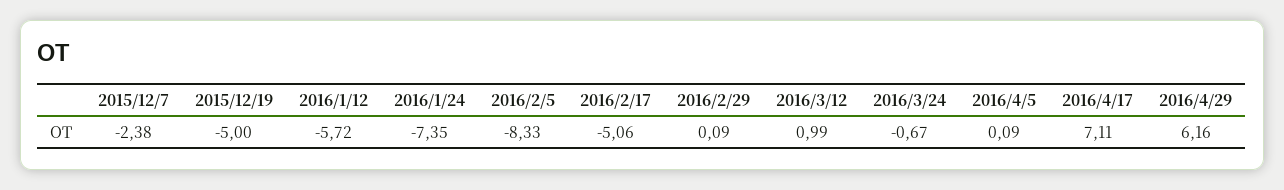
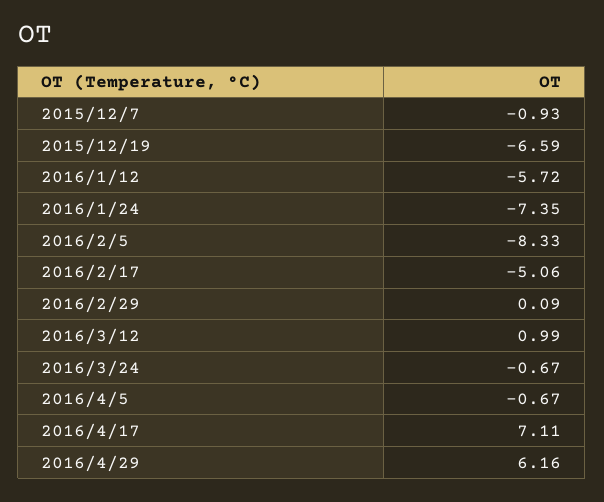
2015/12/7: -2.38 -> -0.93
2015/12/19: -5 -> -6.59
2016/4/5: 0.09 -> -0.67

